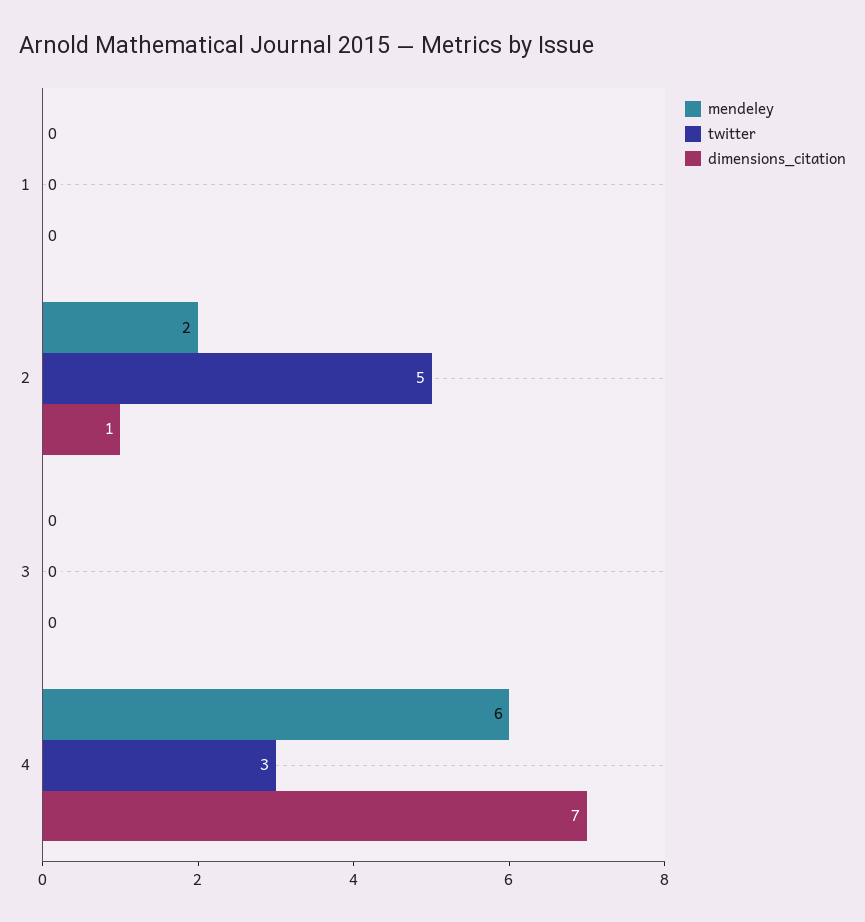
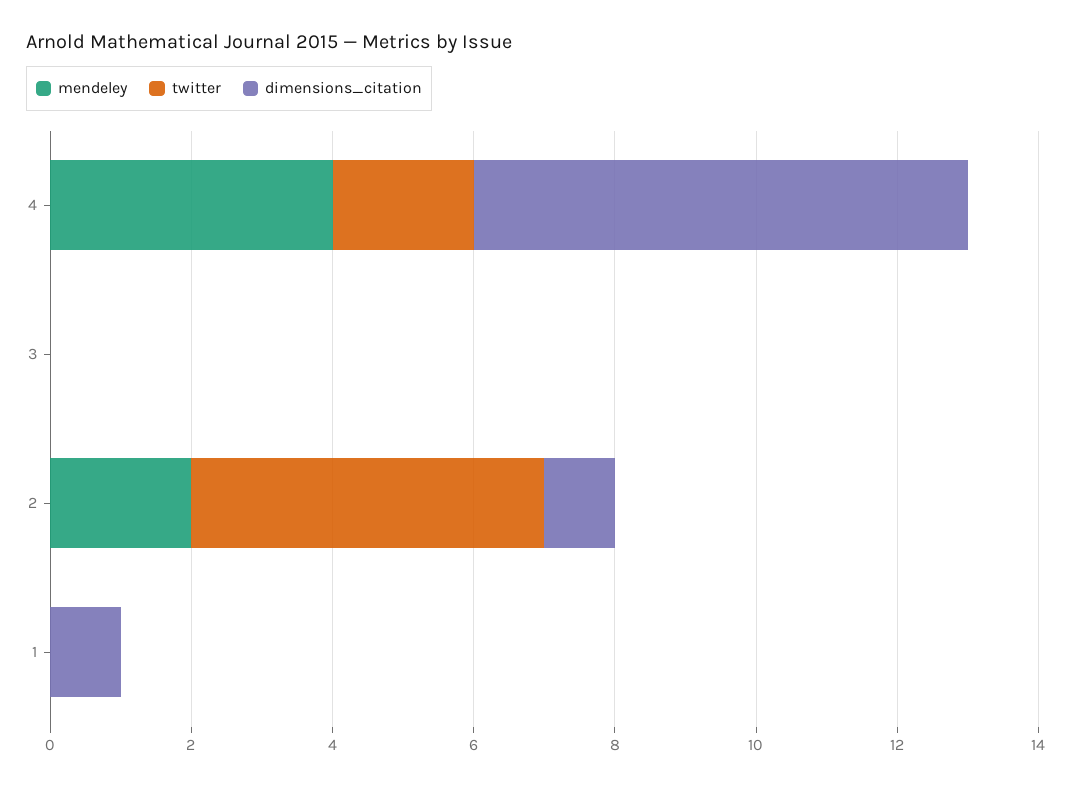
dimensions_citation, 1: 0 -> 1
mendeley, 4: 6 -> 4
twitter, 4: 3 -> 2

